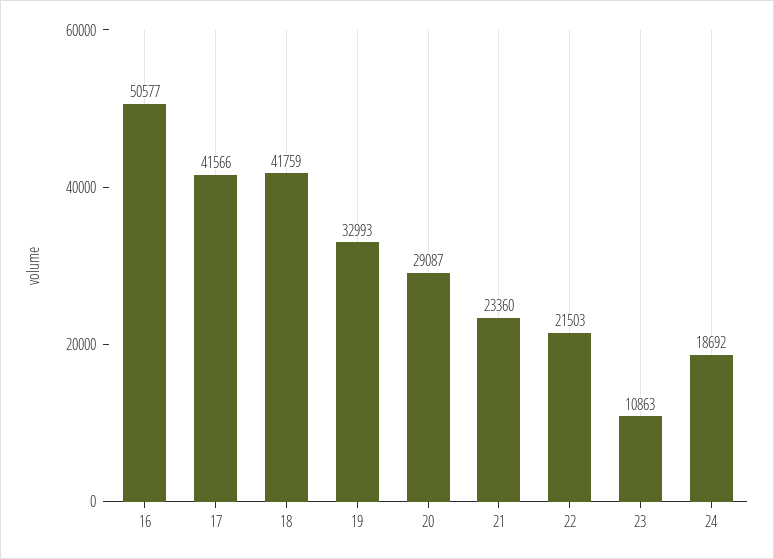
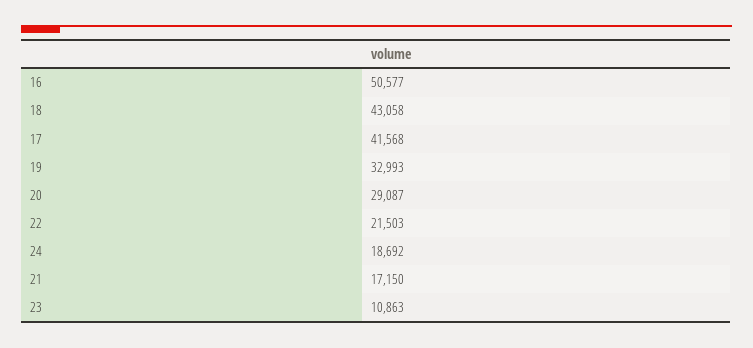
17: 41566 -> 41568
18: 41759 -> 43058
21: 23360 -> 17150

